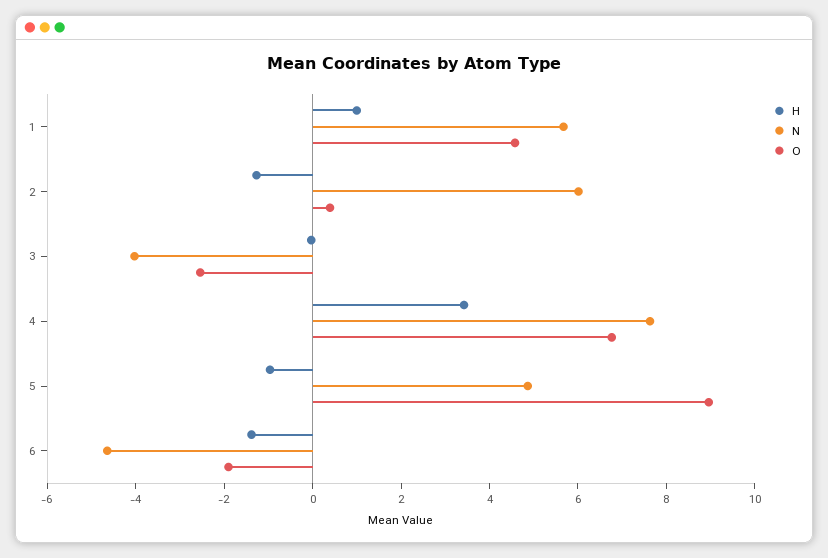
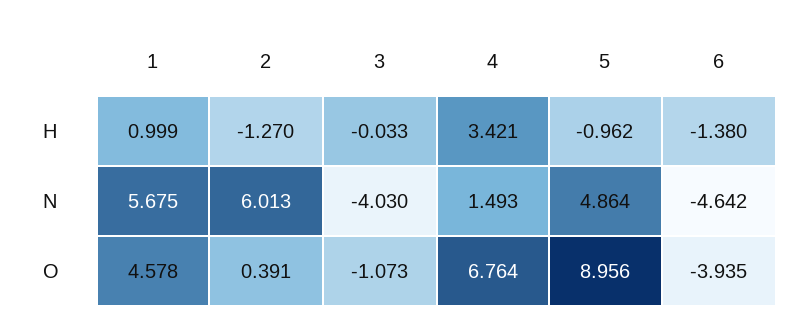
O, 3: -2.5 -> -1.073
N, 4: 7.5 -> 1.493
O, 6: -2 -> -3.935

